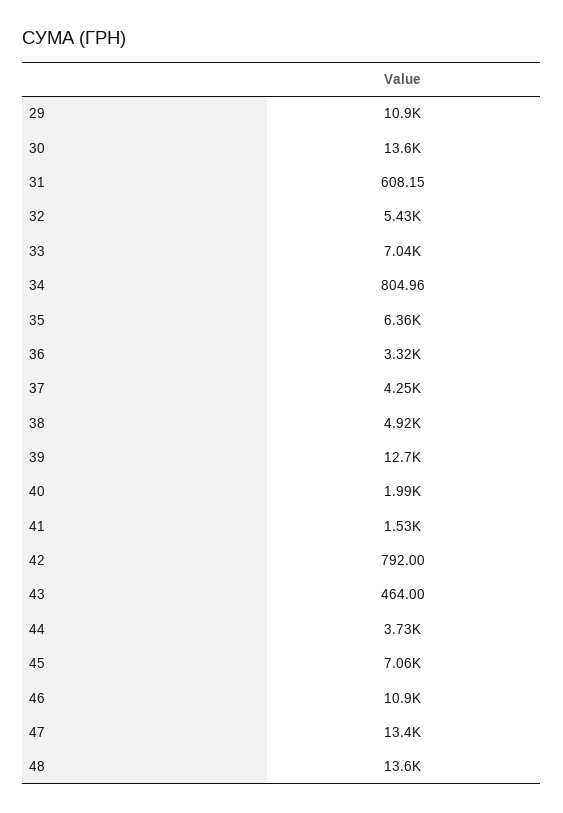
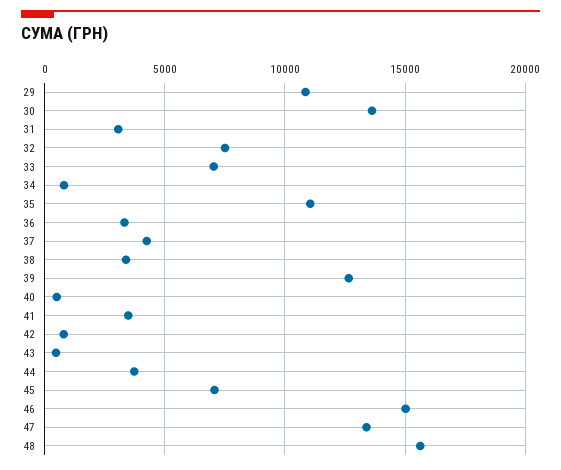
31: 608.15 -> 3000
32: 5430 -> 7500
35: 6360 -> 11000
38: 4920 -> 3500
40: 1990 -> 500
41: 1530 -> 3500
46: 10900 -> 15000
48: 13600 -> 15500

